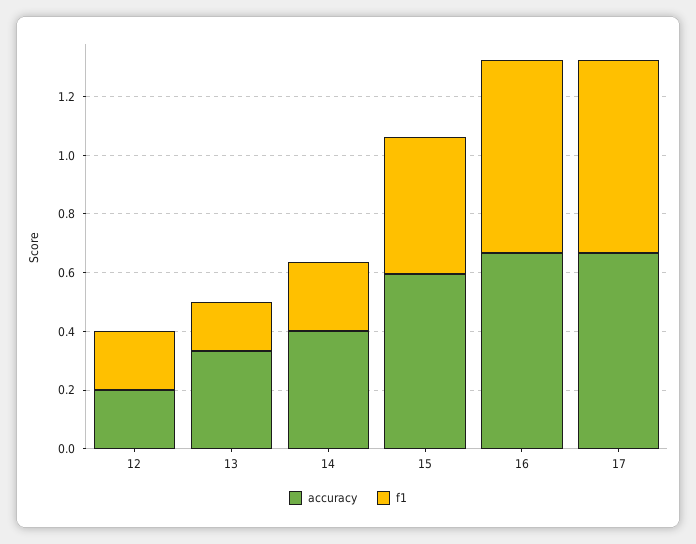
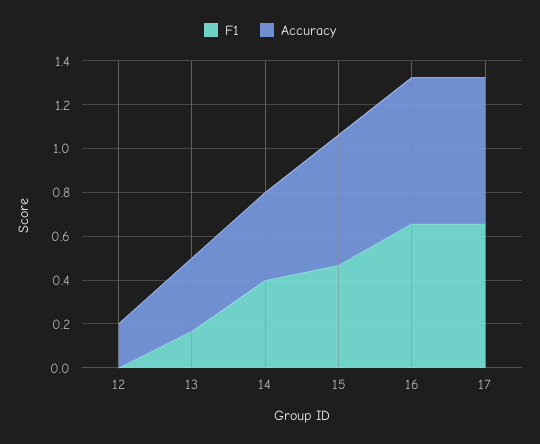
f1, 12: 0.2 -> 0
f1, 14: 0.25 -> 0.4

